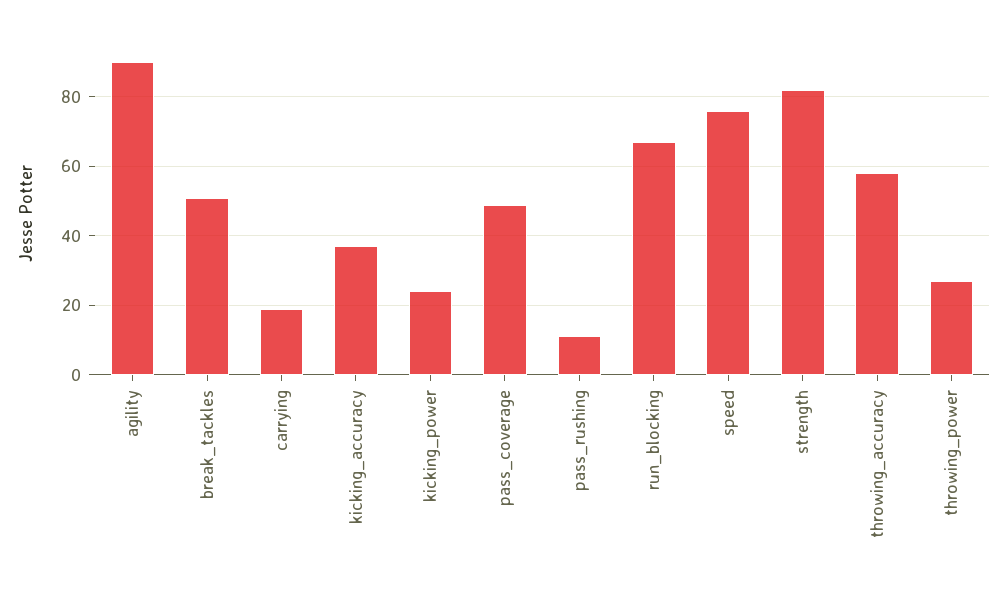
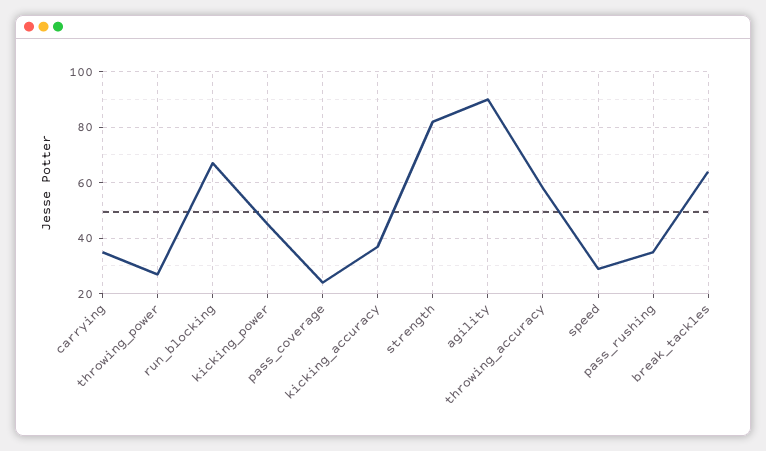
break_tackles: 50 -> 65
carrying: 20 -> 35
kicking_power: 25 -> 45
pass_coverage: 50 -> 25
pass_rushing: 10 -> 35
speed: 75 -> 30

